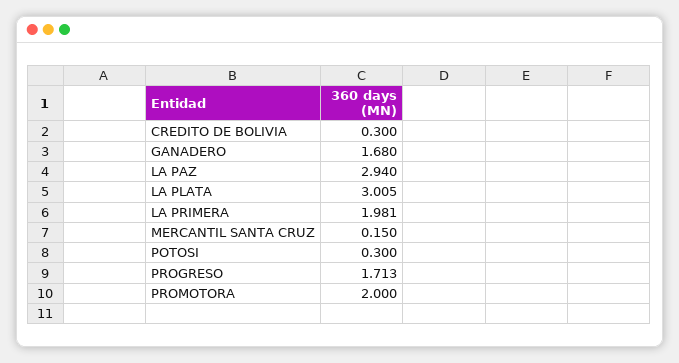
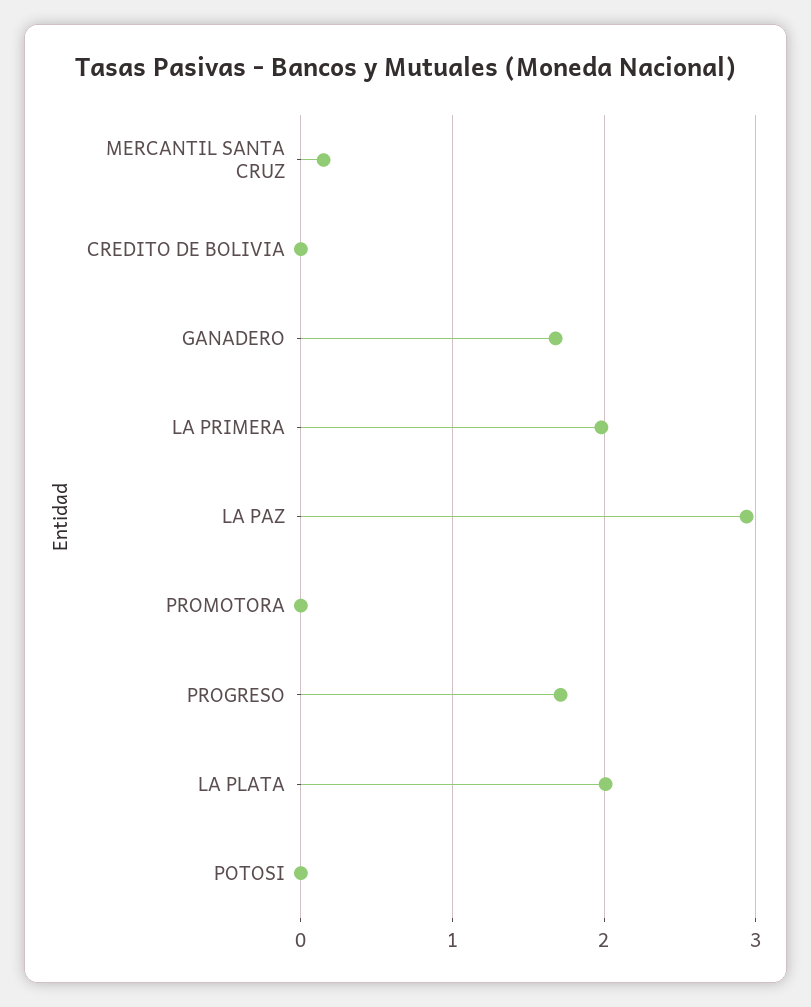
CREDITO DE BOLIVIA: 0.3 -> 0
LA PLATA: 3.005 -> 2
POTOSI: 0.3 -> 0
PROMOTORA: 2 -> 0

